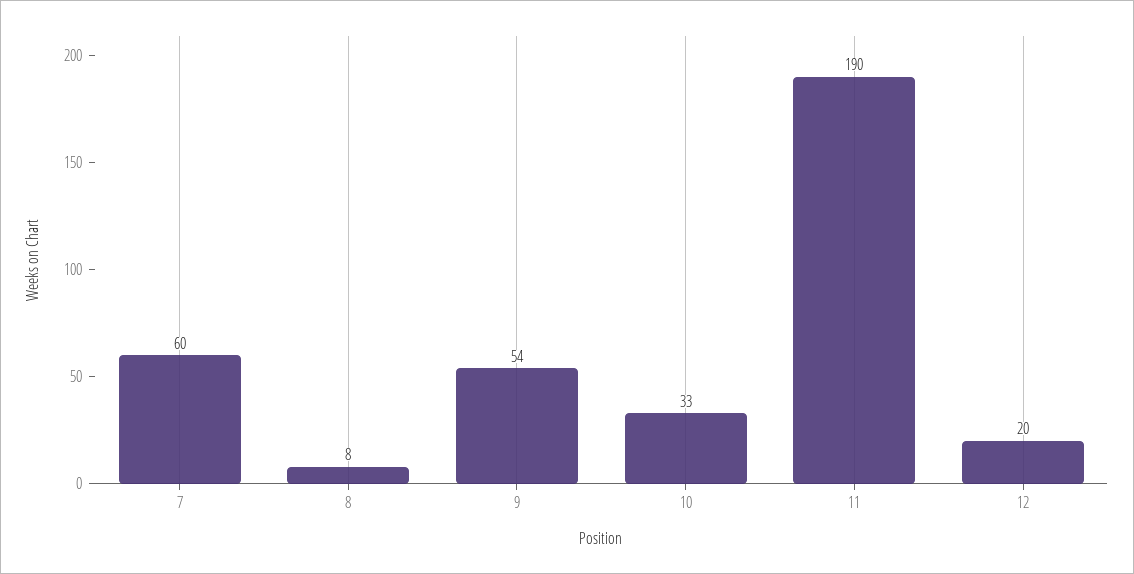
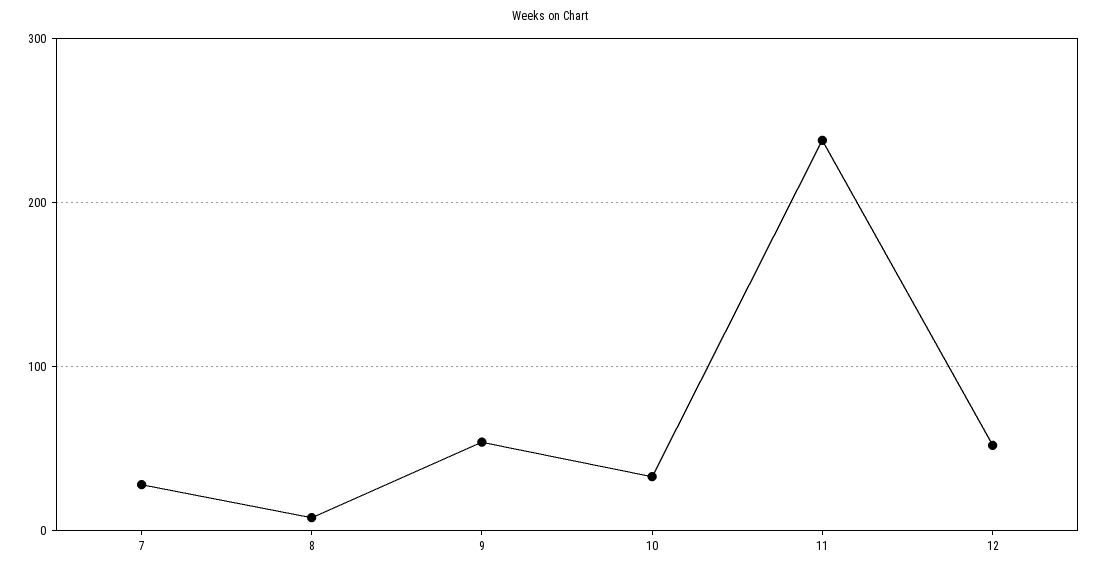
7: 60 -> 30
11: 190 -> 240
12: 20 -> 50

